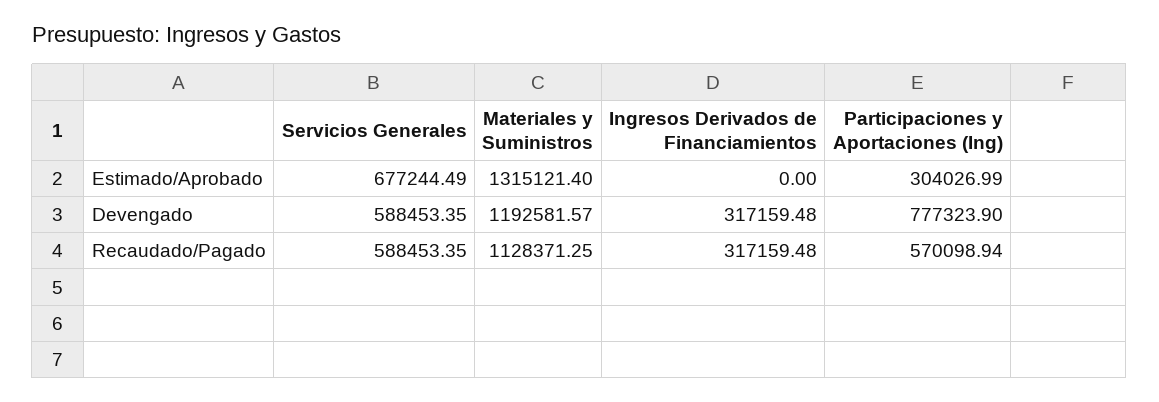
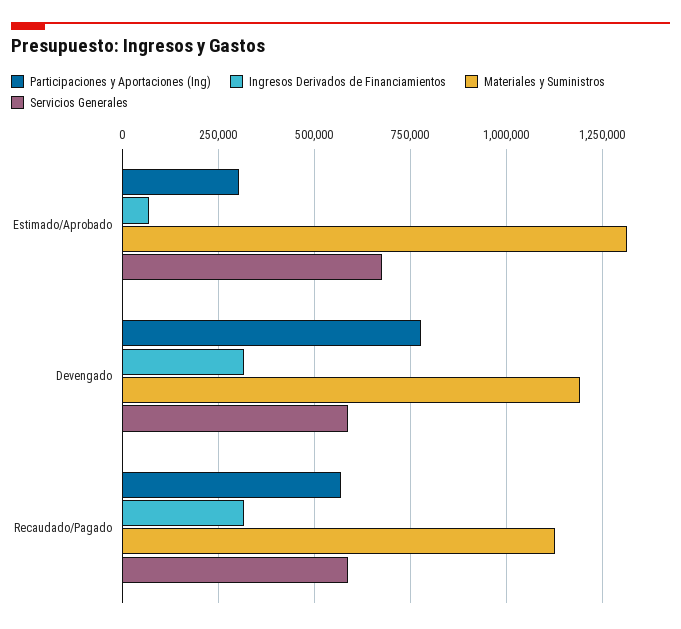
Ingresos Derivados de Financiamientos, Estimado/Aprobado: 0 -> 75000

